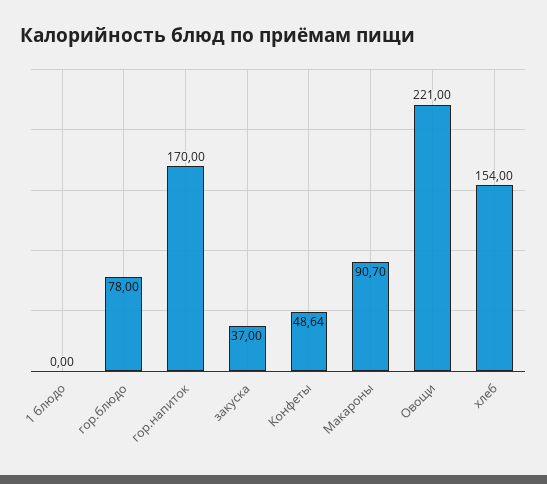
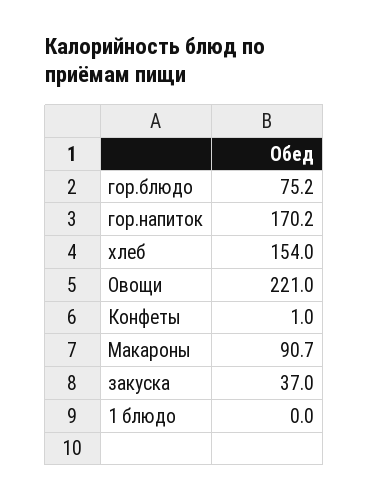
гор.блюдо: 78 -> 75.2
гор.напиток: 170 -> 170.2
Конфеты: 48.64 -> 1

